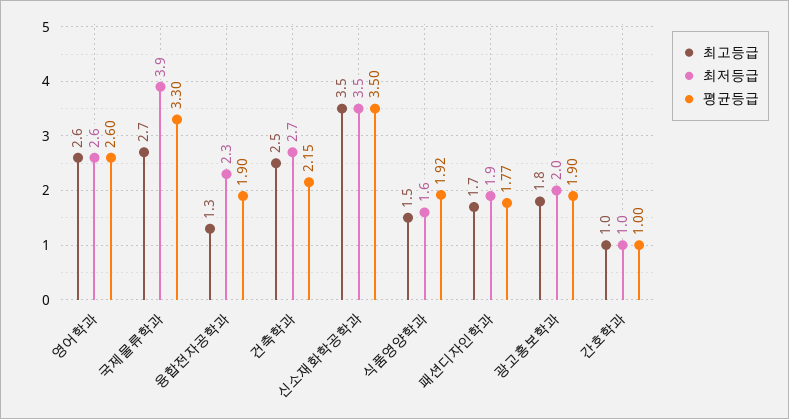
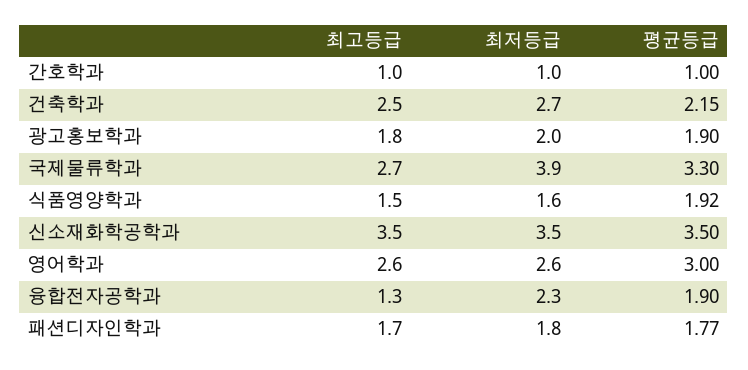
평균등급, 영어학과: 2.6 -> 3
최저등급, 패션디자인학과: 1.9 -> 1.8

